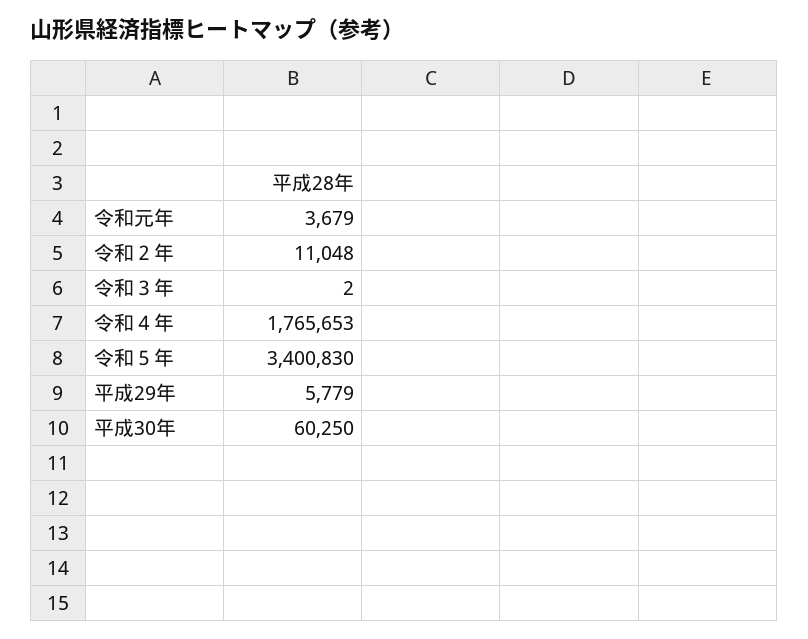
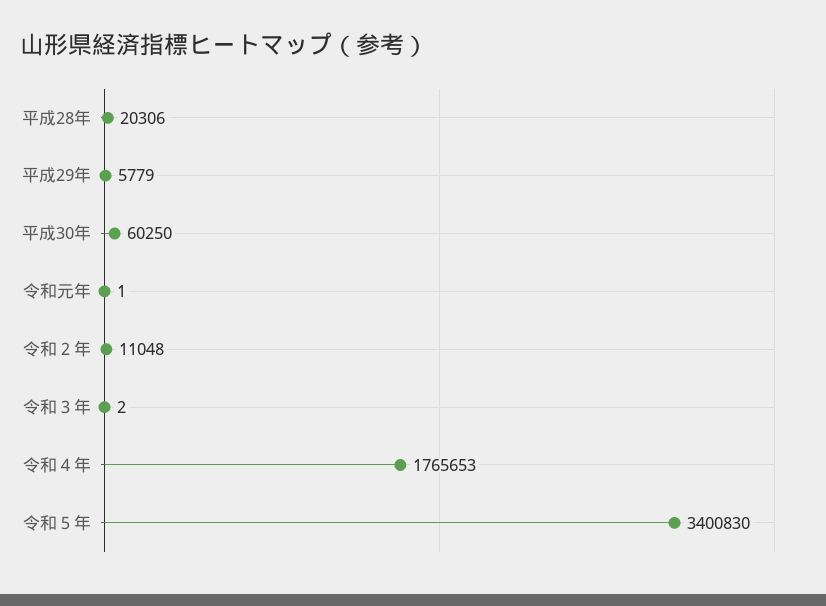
令和元年: 3679 -> 1
平成28年: none -> 20306

